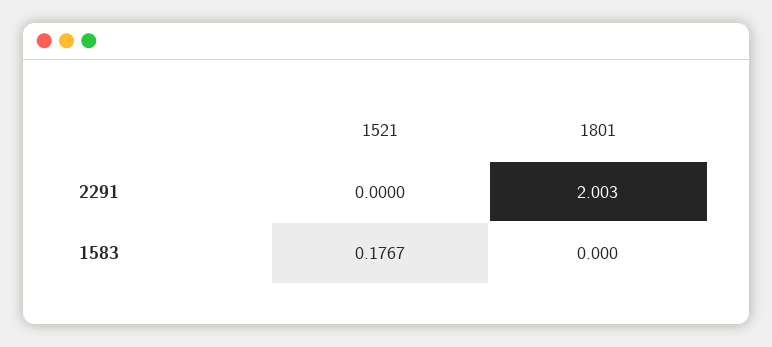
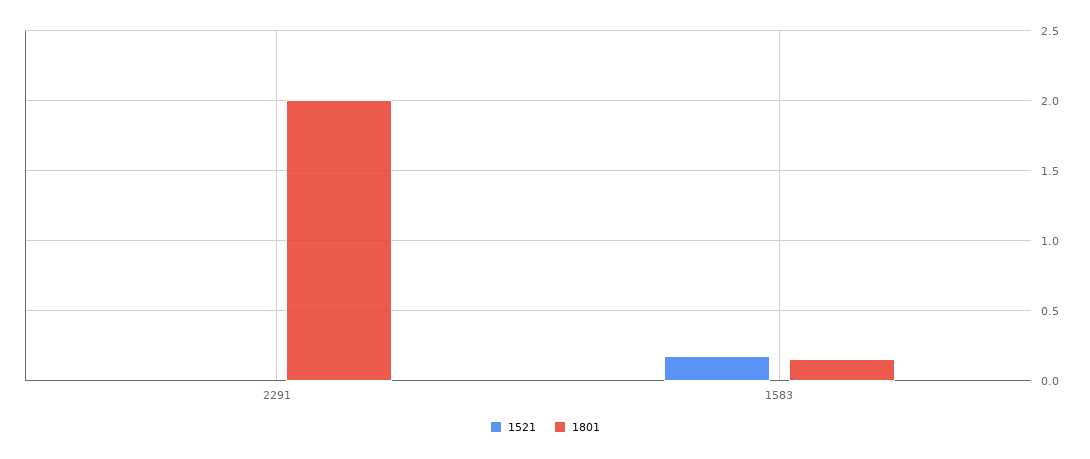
1801, 1583: 0 -> 0.15

